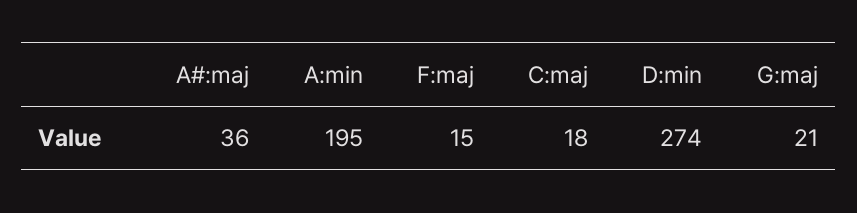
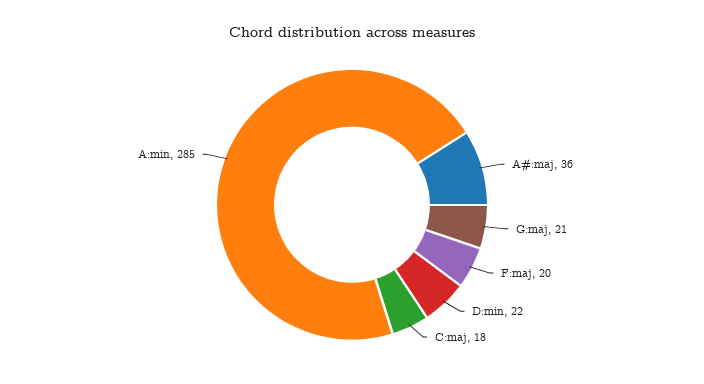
A:min: 195 -> 285
F:maj: 15 -> 20
D:min: 274 -> 22

